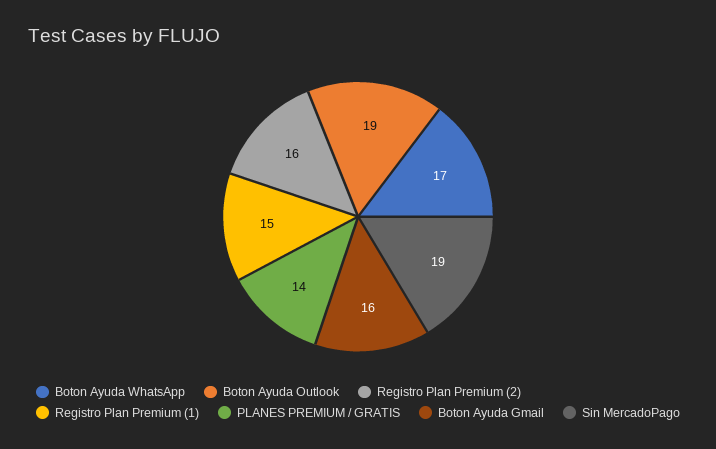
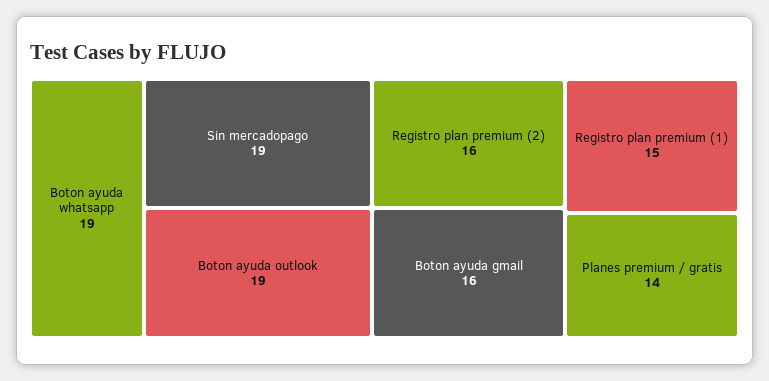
Boton Ayuda WhatsApp: 17 -> 19

